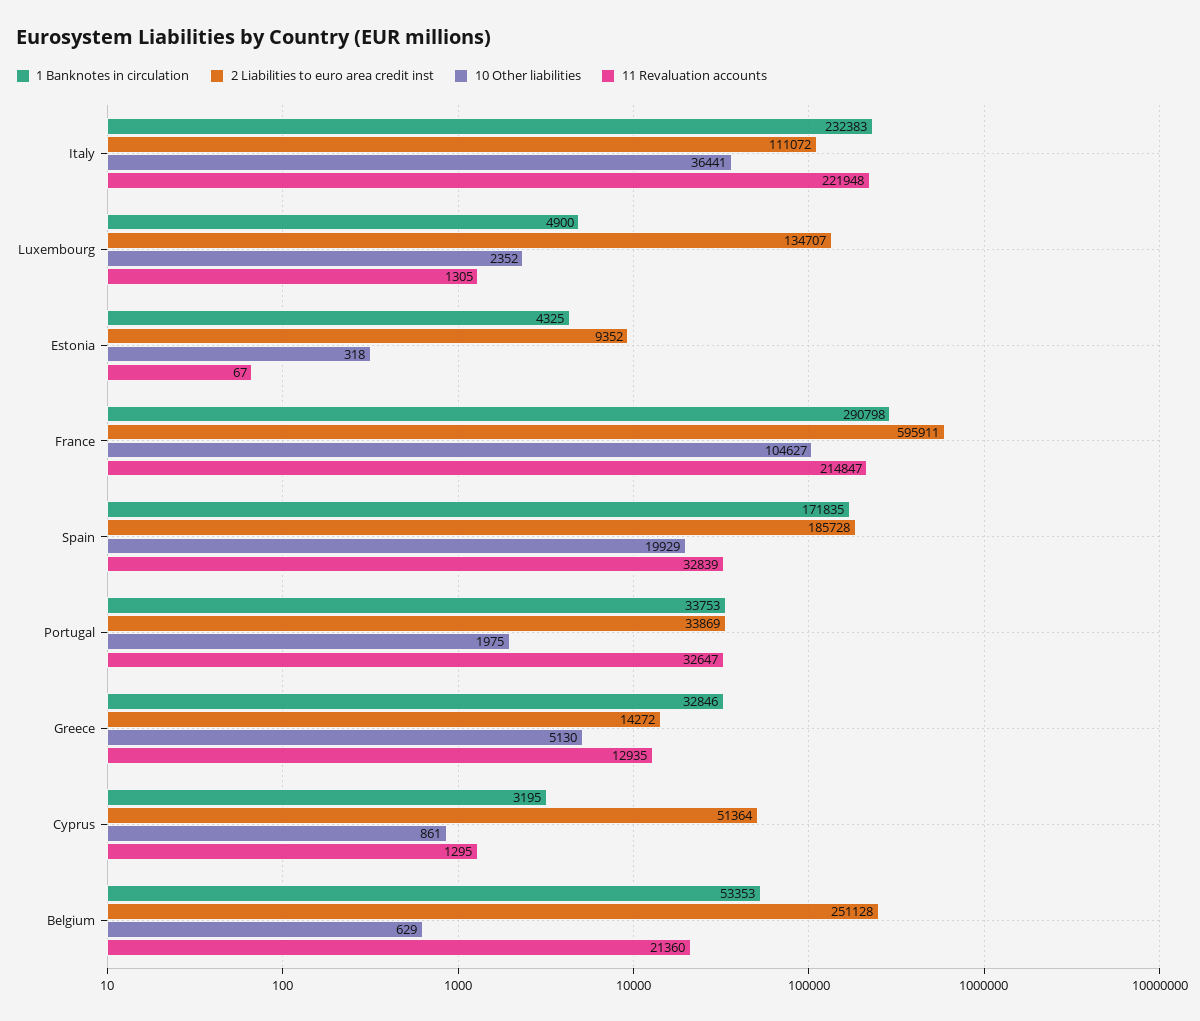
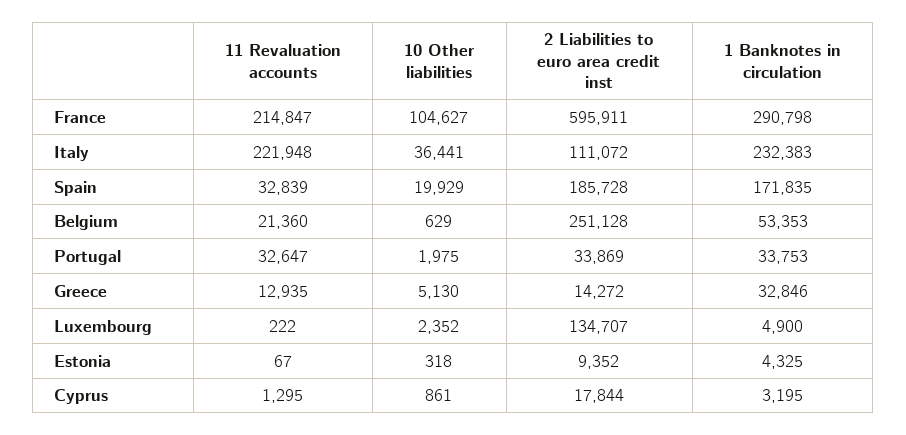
11 Revaluation accounts, Luxembourg: 1305 -> 222
2 Liabilities to euro area credit inst, Cyprus: 51364 -> 17844

